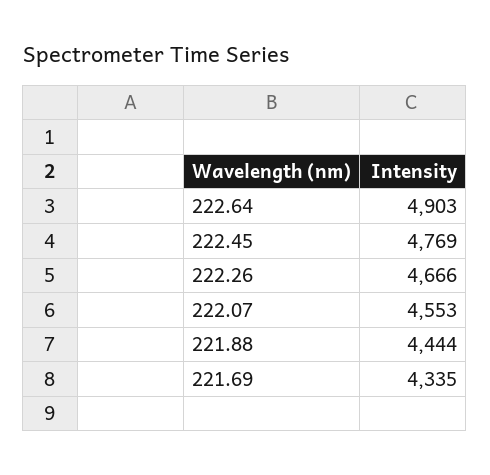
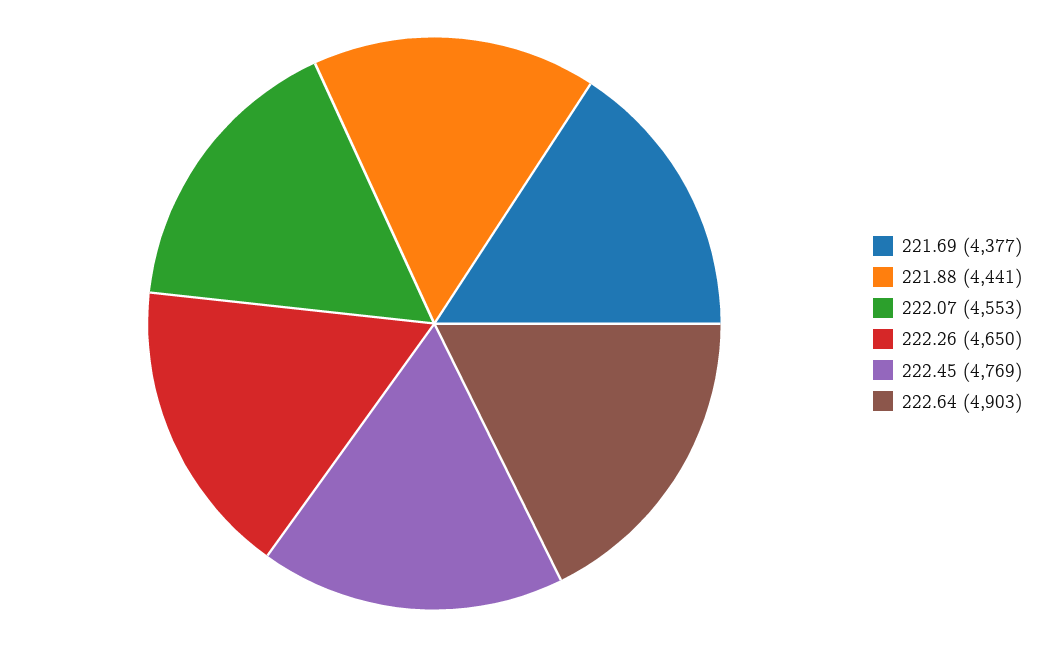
222.26: 4666 -> 4650
221.88: 4444 -> 4441
221.69: 4335 -> 4377

